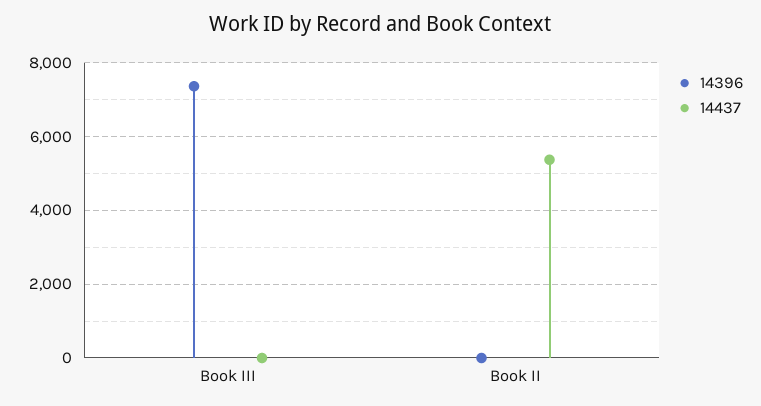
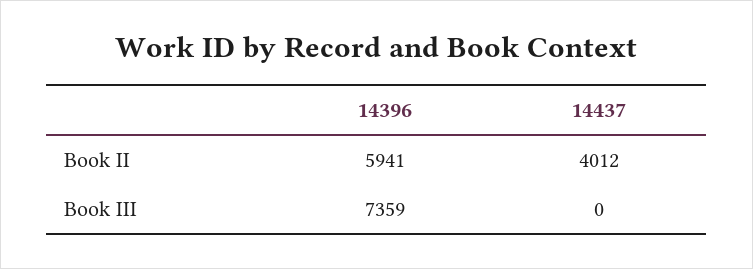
14396, Book II: 0 -> 5941
14437, Book II: 5400 -> 4012

